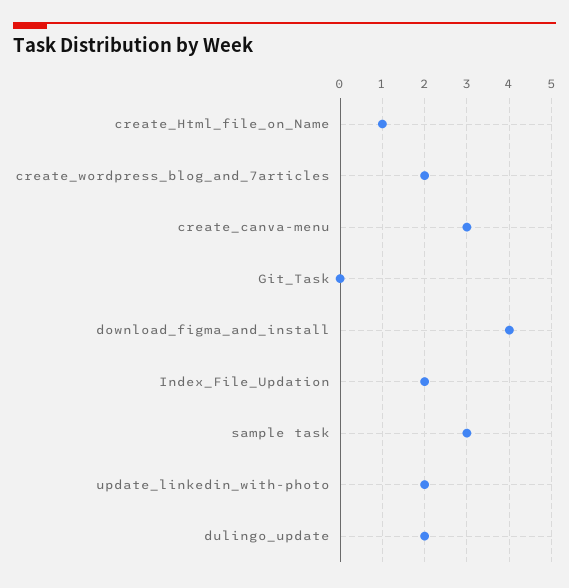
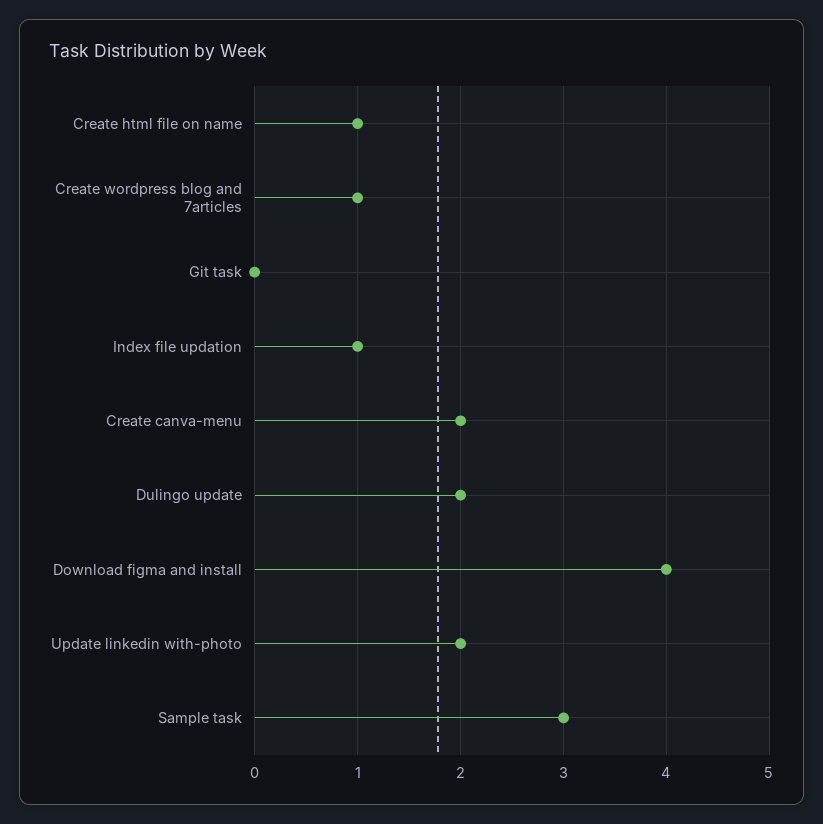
create_wordpress_blog_and_7articles: 2 -> 1
create_canva-menu: 3 -> 2
Index_File_Updation: 2 -> 1

